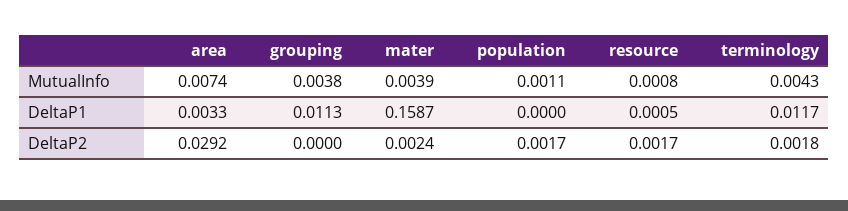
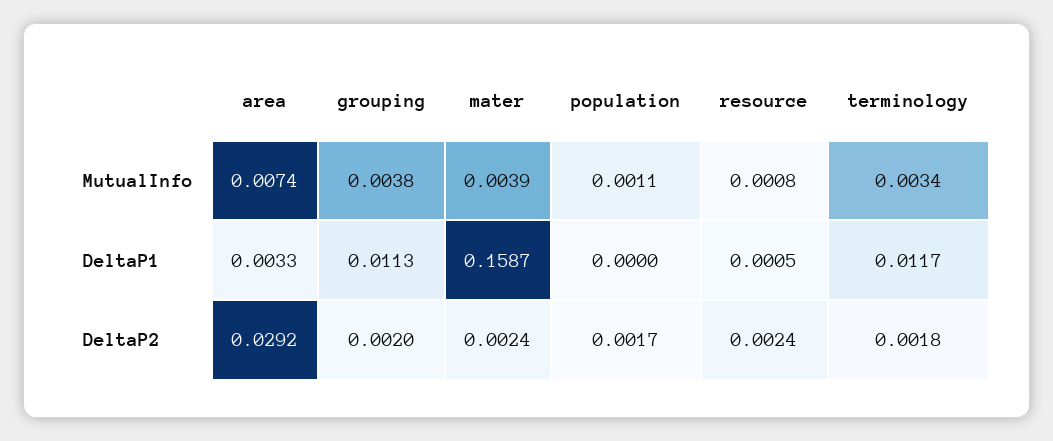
terminology, MutualInfo: 0.0043 -> 0.0034
grouping, DeltaP2: 0 -> 0.002
resource, DeltaP2: 0.0017 -> 0.0024

